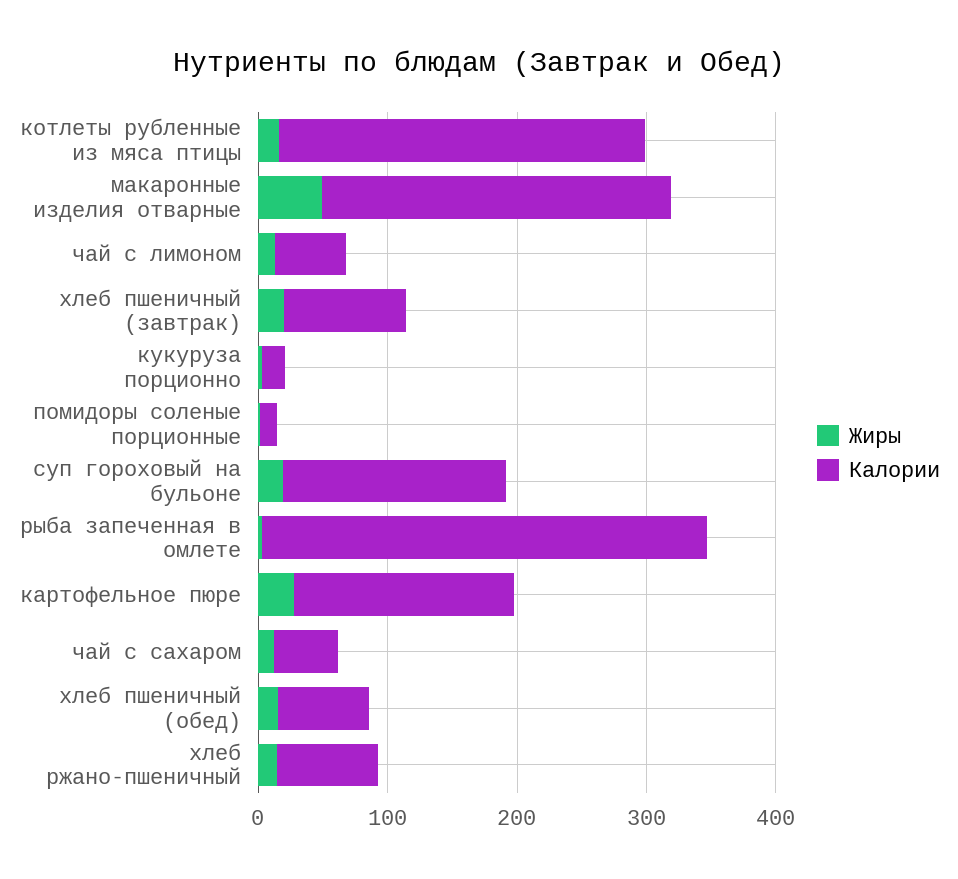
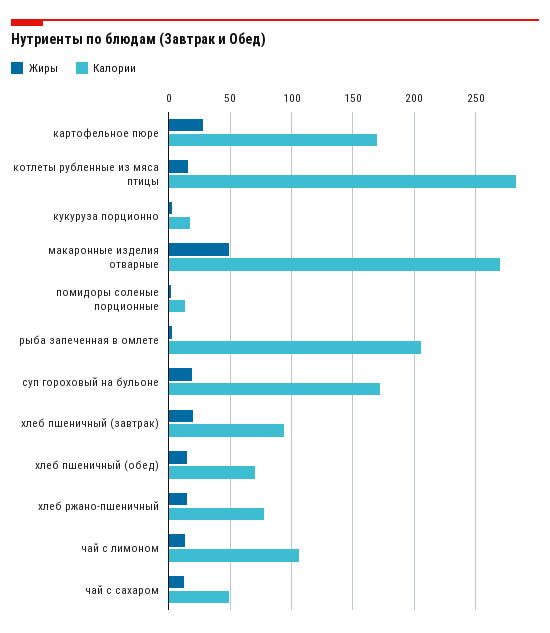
Калории, чай с лимоном: 60 -> 105
Калории, рыба запеченная в омлете: 340 -> 205

